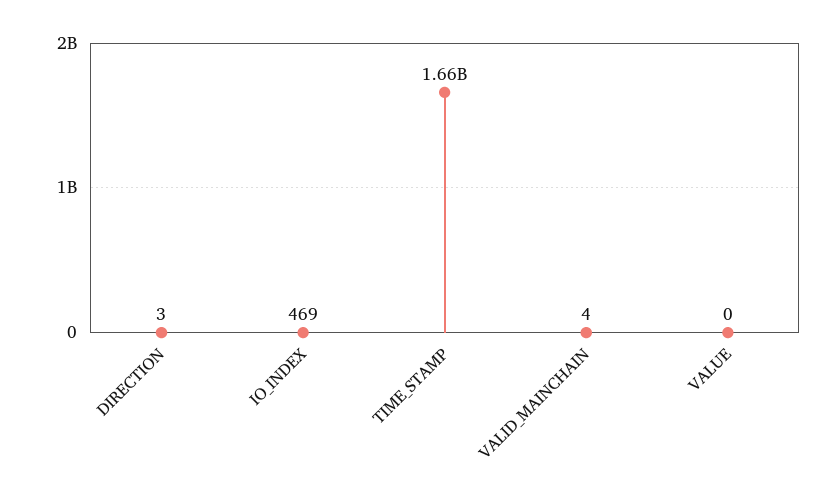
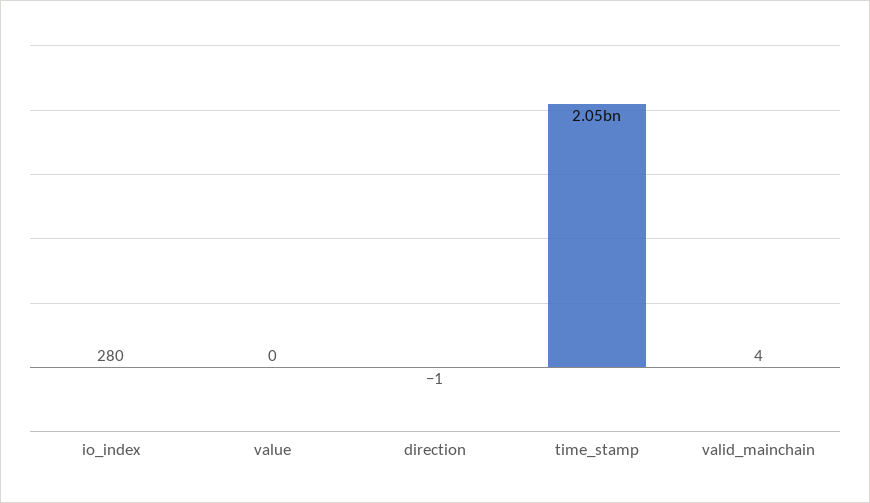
DIRECTION: 3 -> -1
IO_INDEX: 469 -> 280
TIME_STAMP: 1660000000 -> 2050000000

